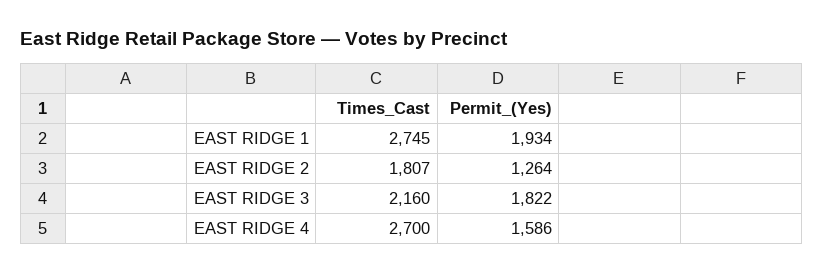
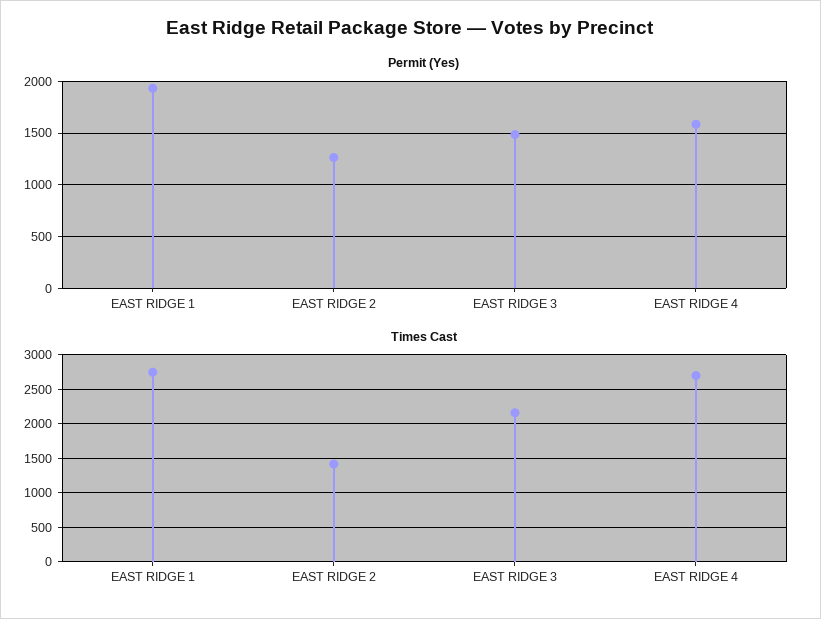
Times_Cast, EAST RIDGE 2: 1807 -> 1400
Permit_(Yes), EAST RIDGE 3: 1822 -> 1500

